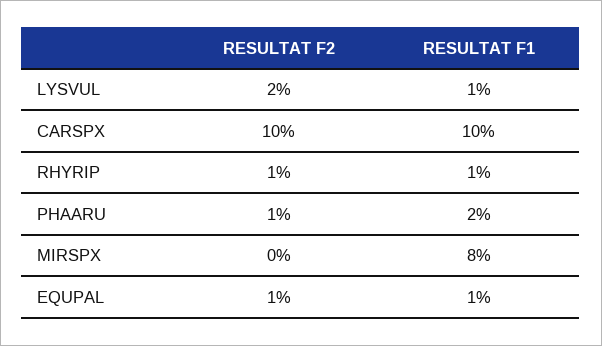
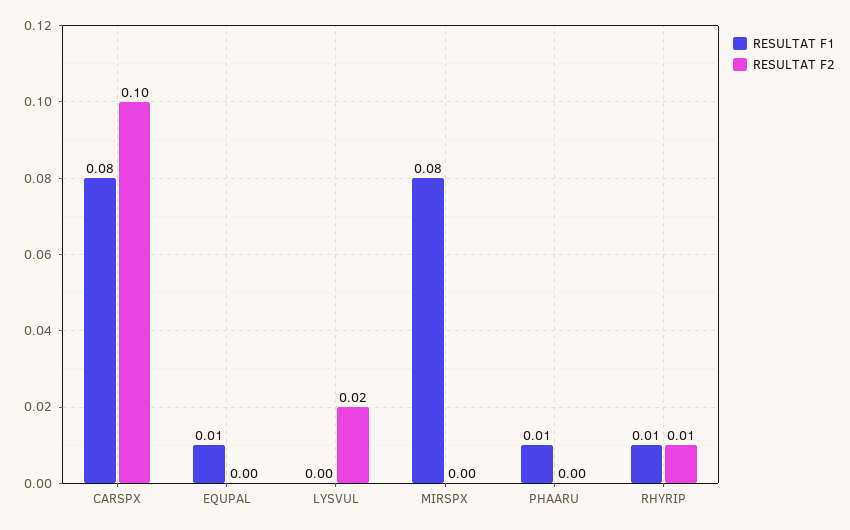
RESULTAT F1, LYSVUL: 0.01 -> 0
RESULTAT F1, CARSPX: 0.1 -> 0.08
RESULTAT F2, PHAARU: 0.01 -> 0
RESULTAT F1, PHAARU: 0.02 -> 0.01
RESULTAT F2, EQUPAL: 0.01 -> 0

